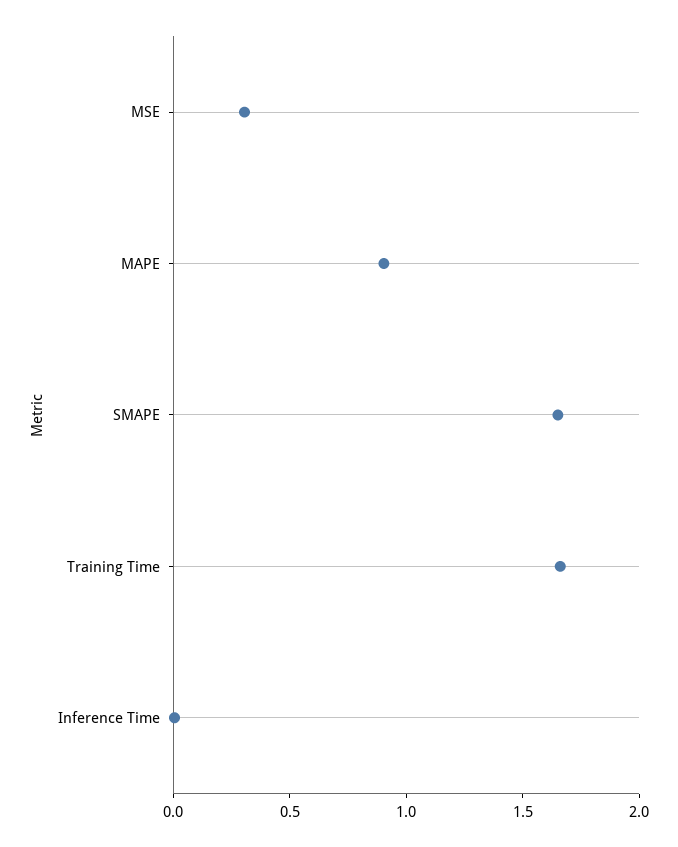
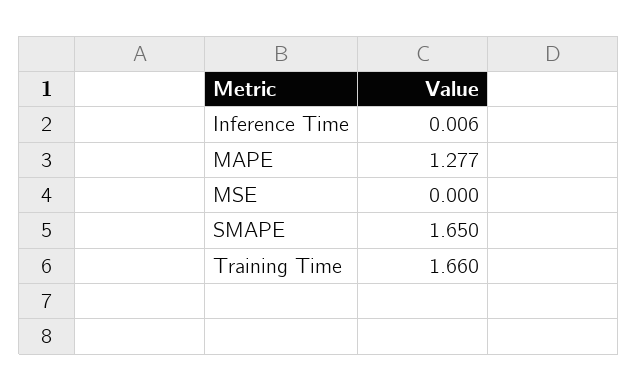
MSE: 0.3 -> 0
MAPE: 0.9 -> 1.277

